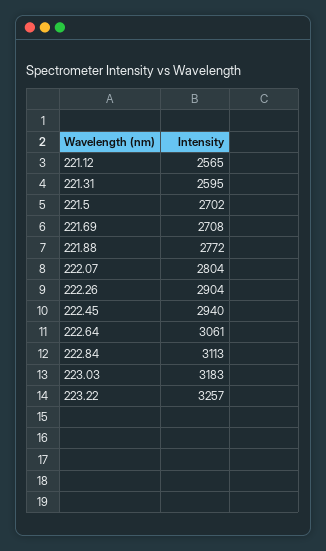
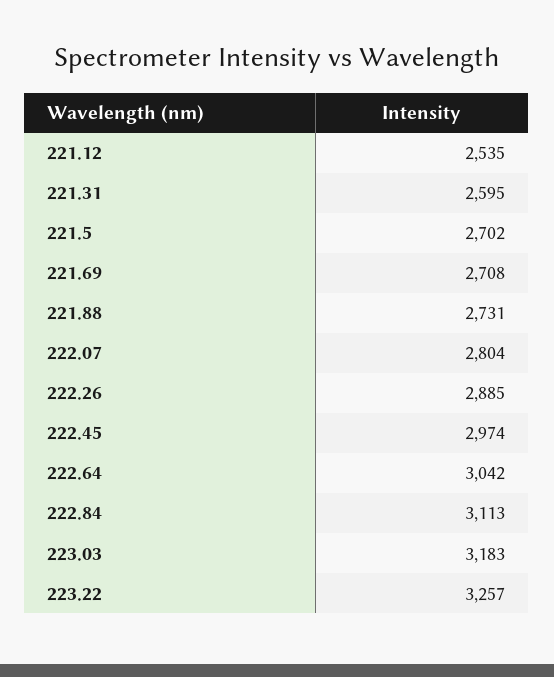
221.12: 2565 -> 2535
221.88: 2772 -> 2731
222.26: 2904 -> 2885
222.45: 2940 -> 2974
222.64: 3061 -> 3042

